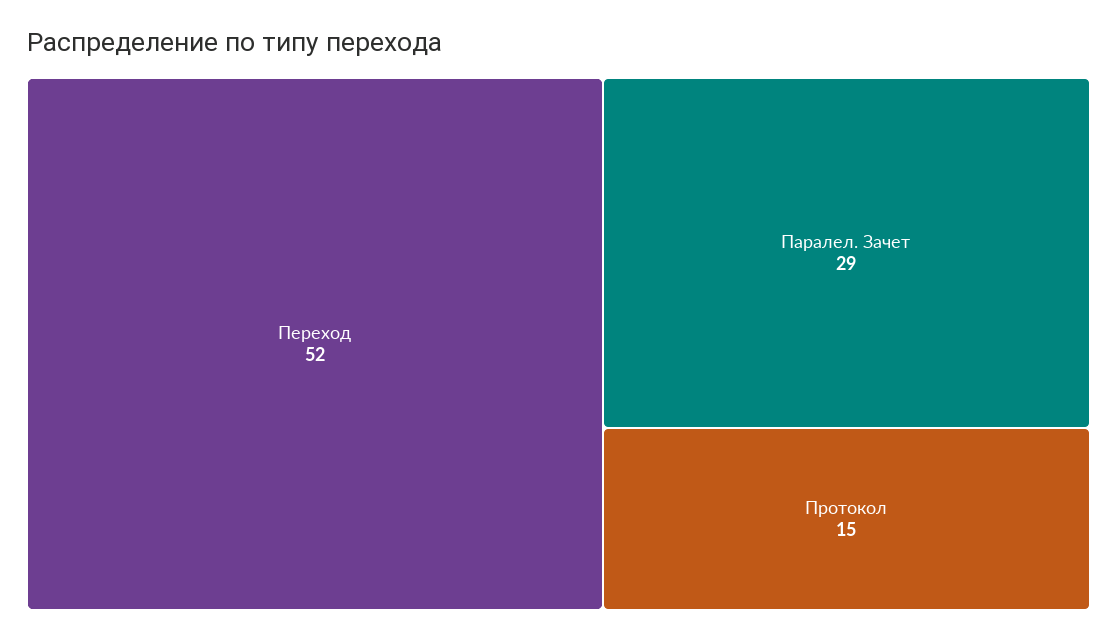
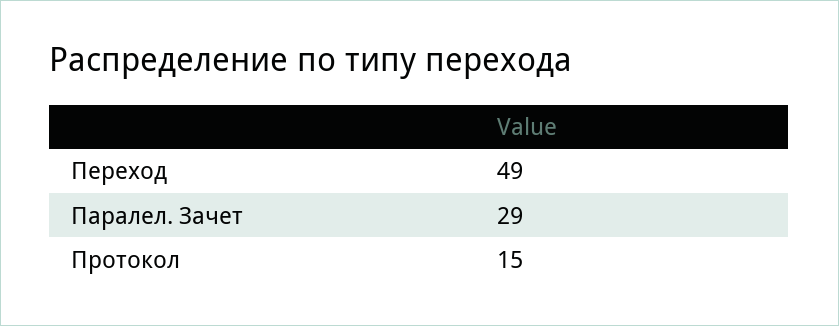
Переход: 52 -> 49

